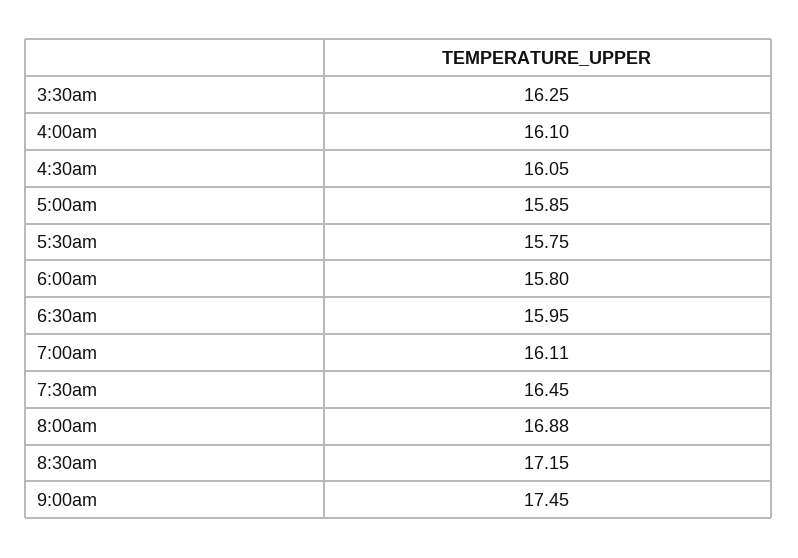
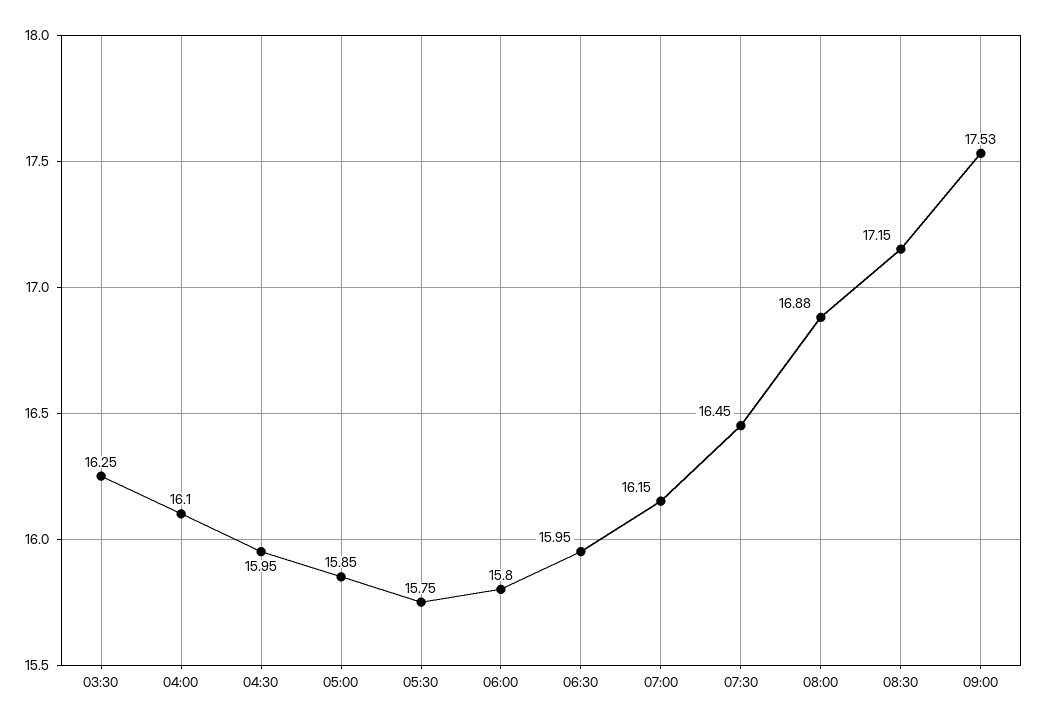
4:30am: 16.05 -> 15.95
7:00am: 16.11 -> 16.15
9:00am: 17.45 -> 17.53

